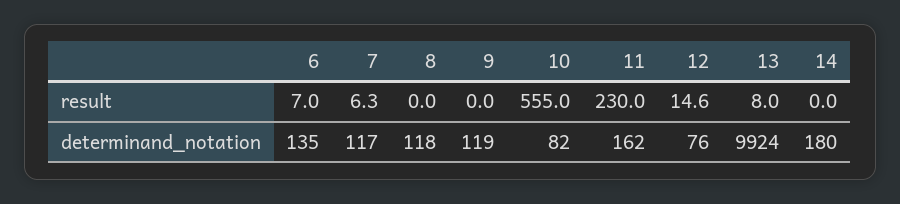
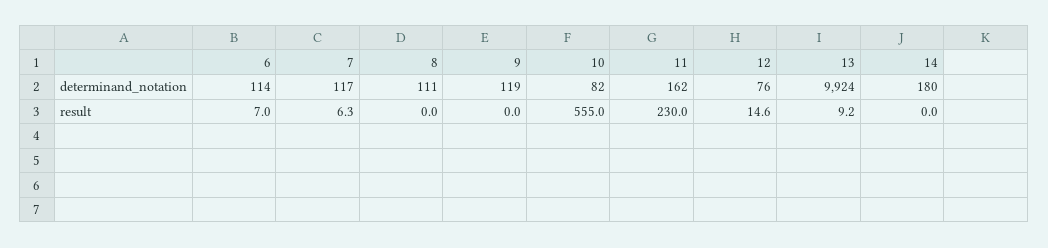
13, result: 8 -> 9.2
6, determinand_notation: 135 -> 114
8, determinand_notation: 118 -> 111

